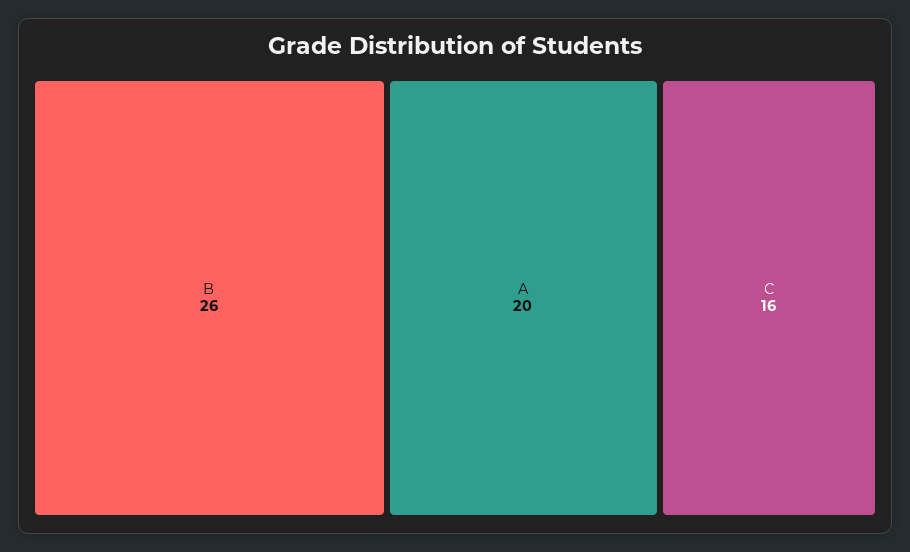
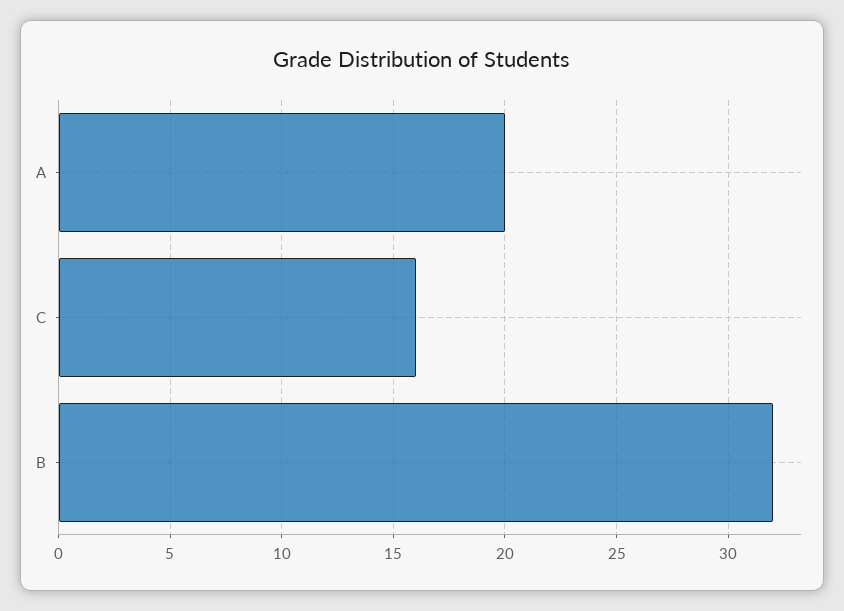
B: 26 -> 32

